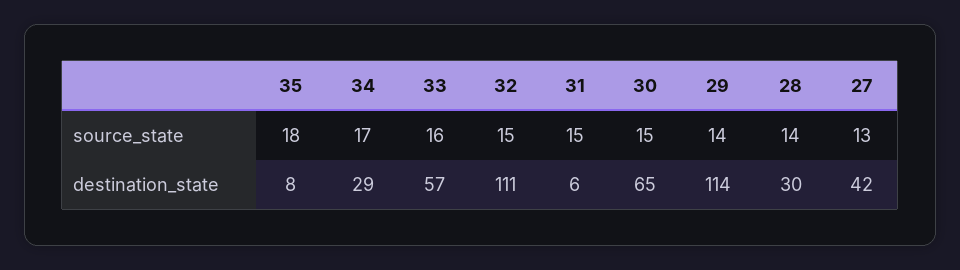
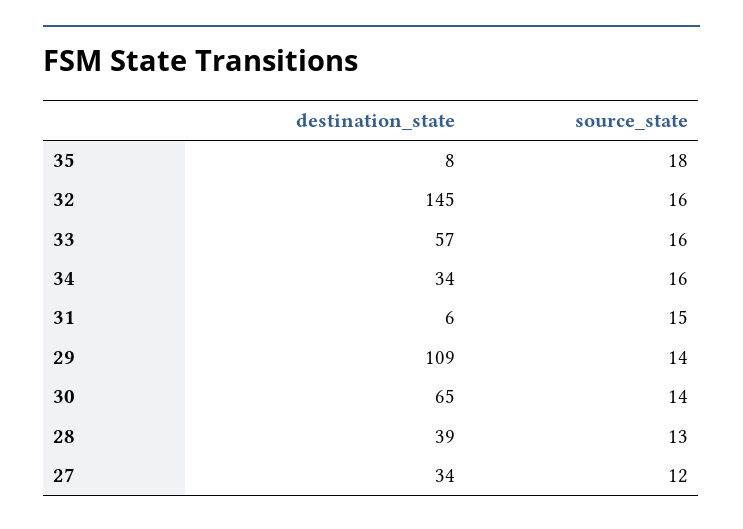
34, source_state: 17 -> 16
32, source_state: 15 -> 16
30, source_state: 15 -> 14
28, source_state: 14 -> 13
27, source_state: 13 -> 12
34, destination_state: 29 -> 34
32, destination_state: 111 -> 145
29, destination_state: 114 -> 109
28, destination_state: 30 -> 39
27, destination_state: 42 -> 34

